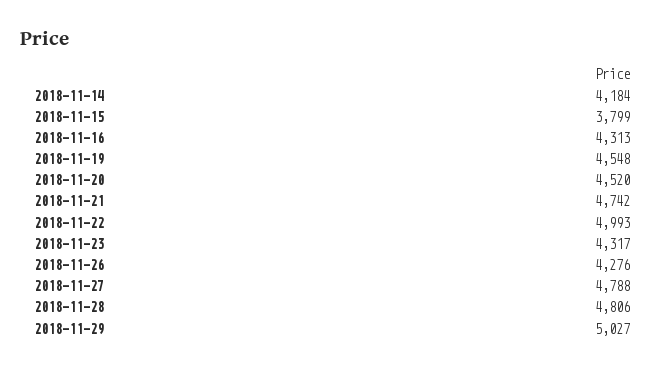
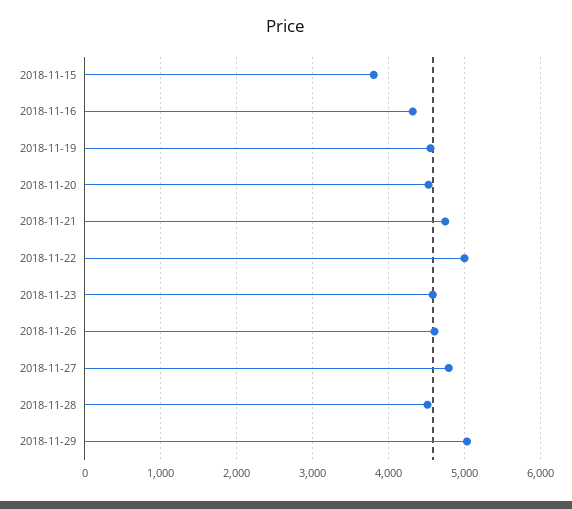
2018-11-14: 4184 -> none
2018-11-23: 4317 -> 4600
2018-11-26: 4276 -> 4600
2018-11-28: 4806 -> 4500

